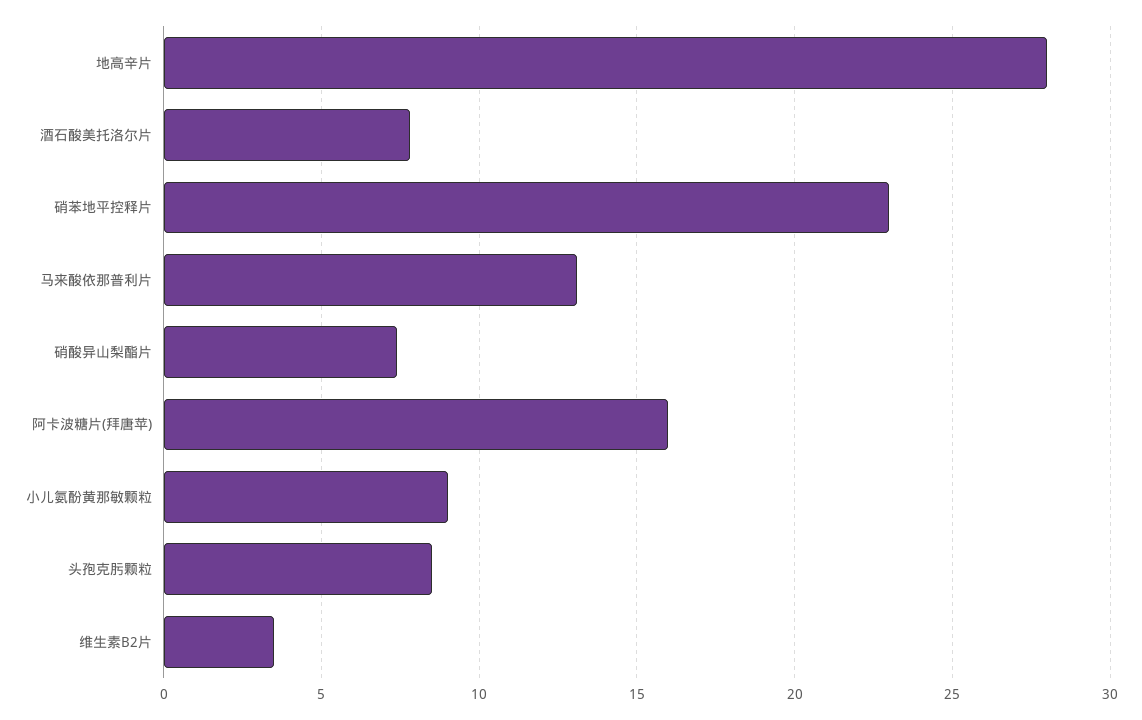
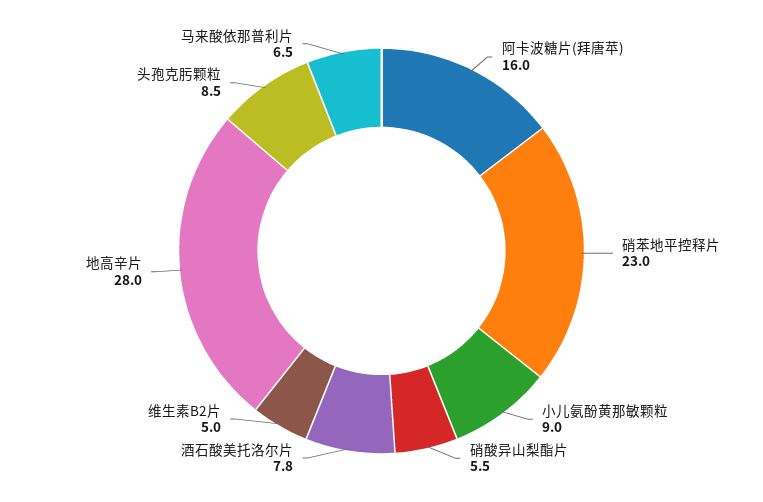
马来酸依那普利片: 13 -> 6.5
硝酸异山梨酯片: 7.5 -> 5.5
维生素B2片: 3.5 -> 5

